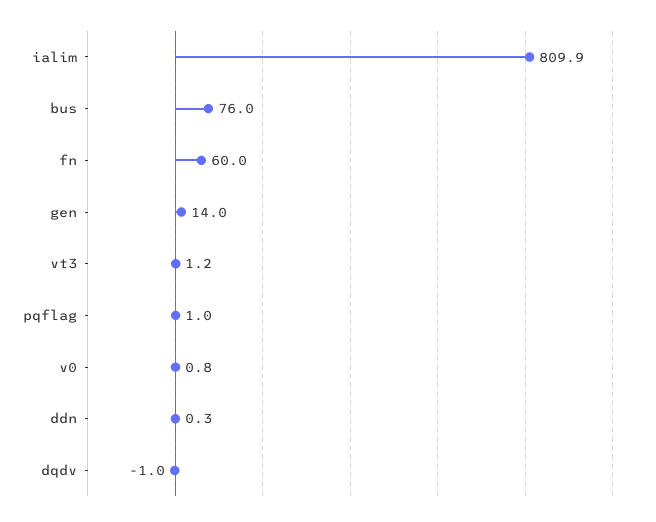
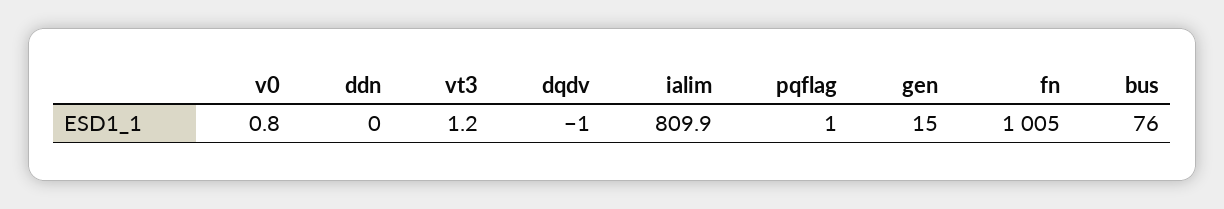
fn: 60 -> 1005
gen: 14 -> 15
ddn: 0.3 -> 0

